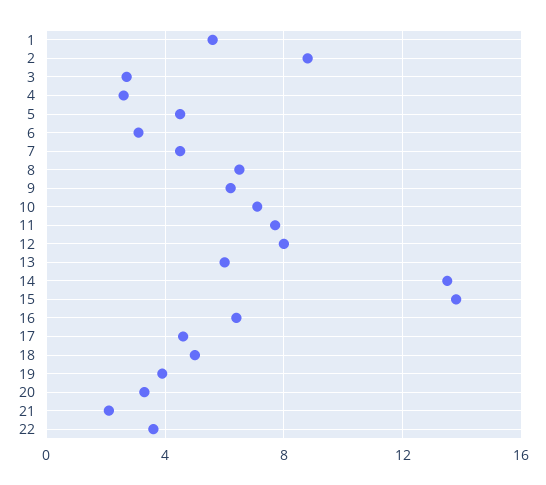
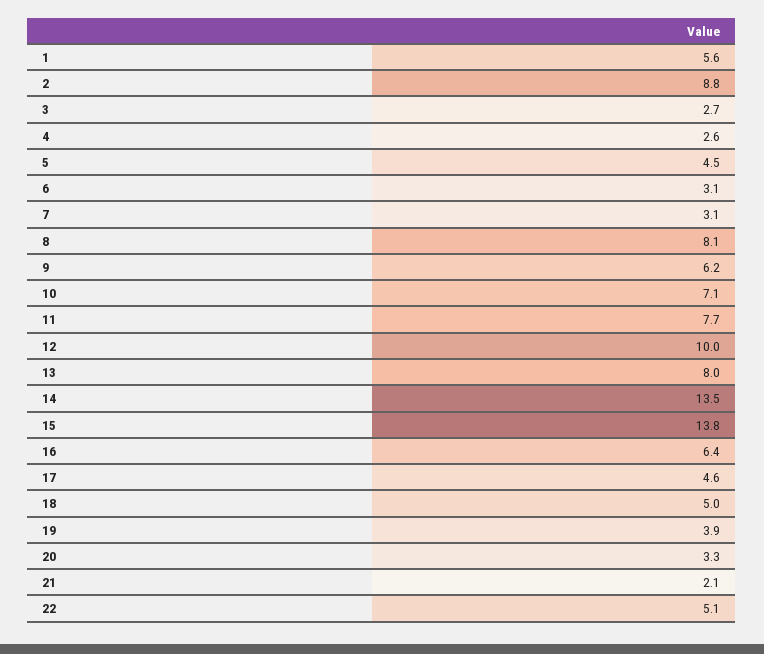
7: 4.5 -> 3.1
8: 6.5 -> 8.1
12: 8 -> 10
13: 6 -> 8
22: 3.5 -> 5.1

